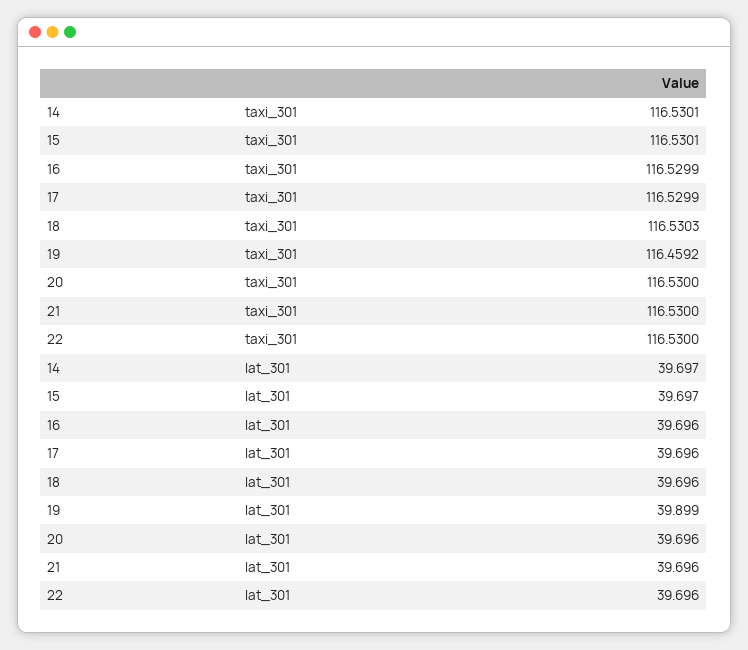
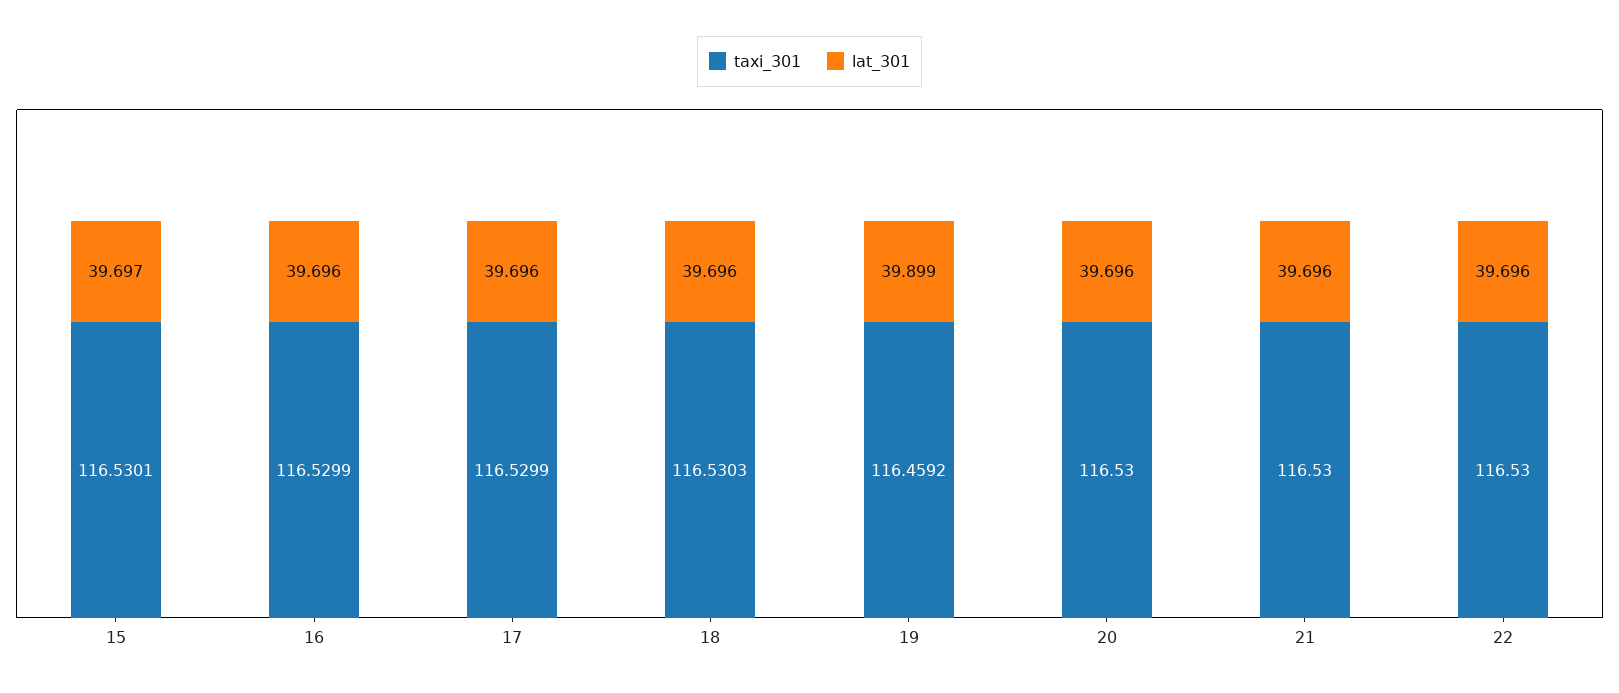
taxi_301, 14: 116.5301 -> none
lat_301, 14: 39.697 -> none

